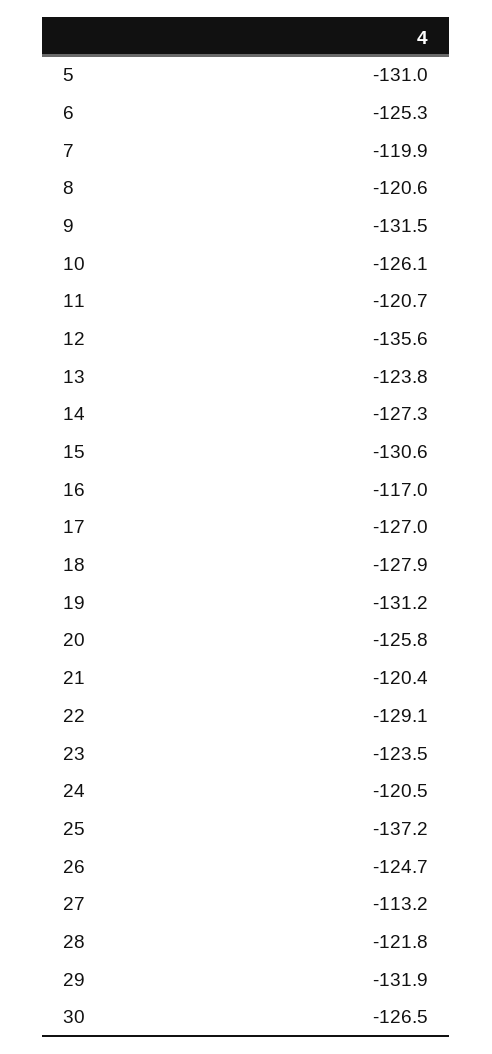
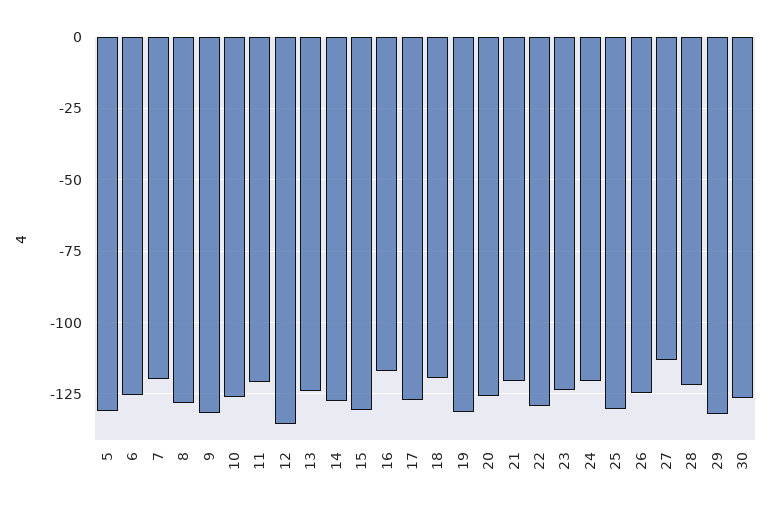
8: -120.6 -> -127.5
18: -127.9 -> -120
25: -137.2 -> -130

